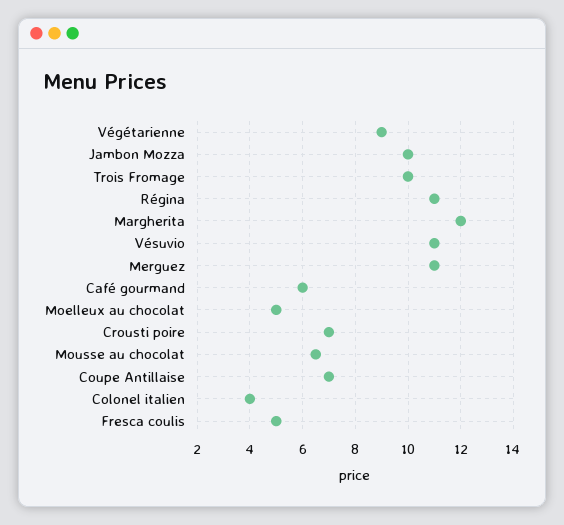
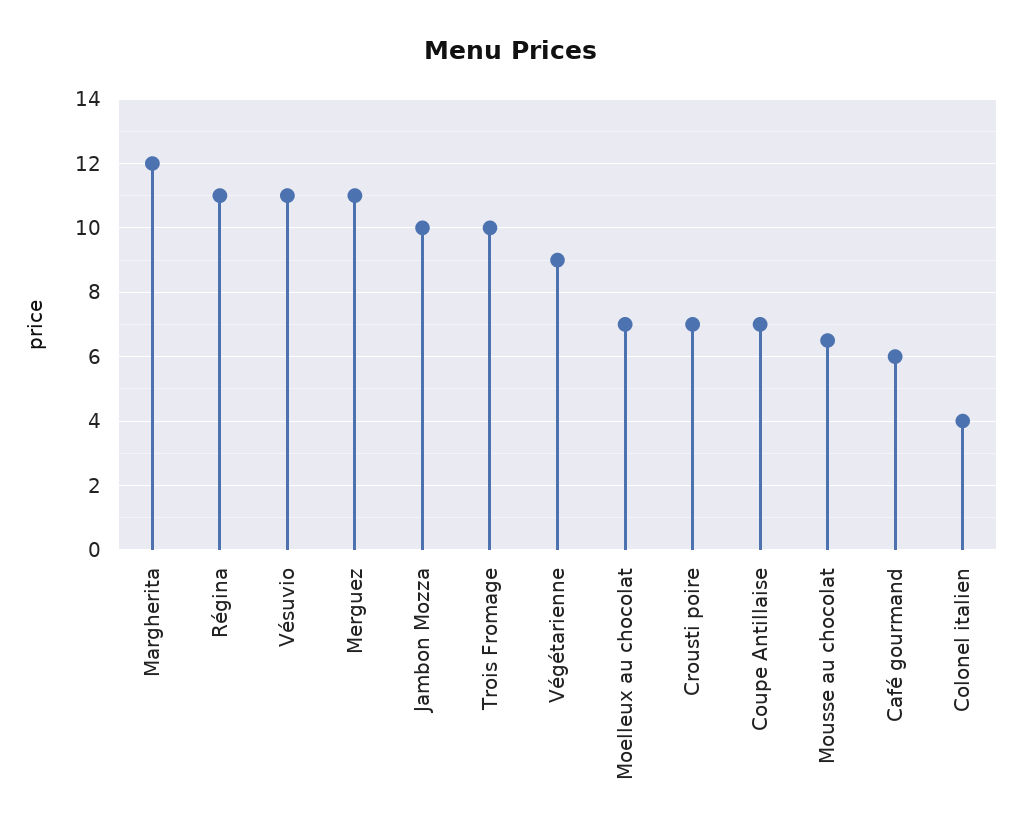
Moelleux au chocolat: 5 -> 7
Fresca coulis: 5 -> none

